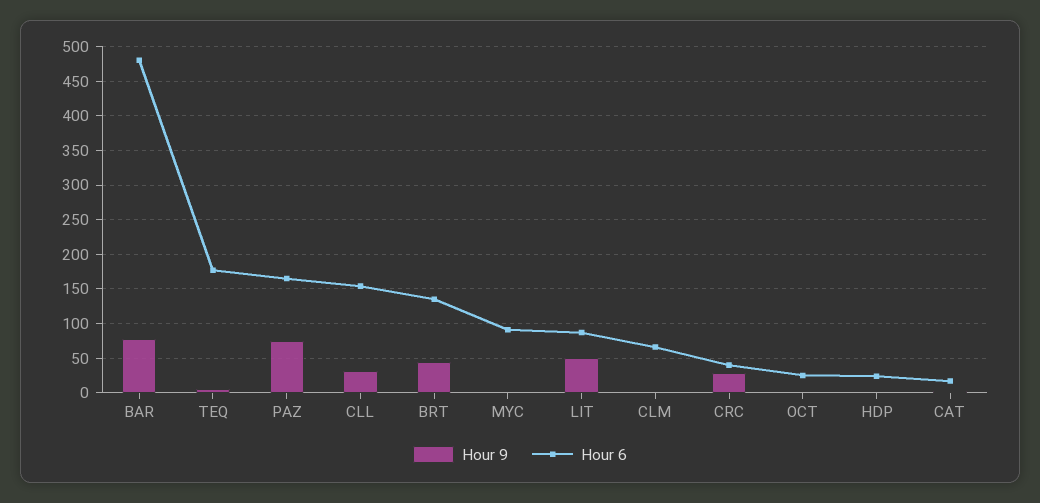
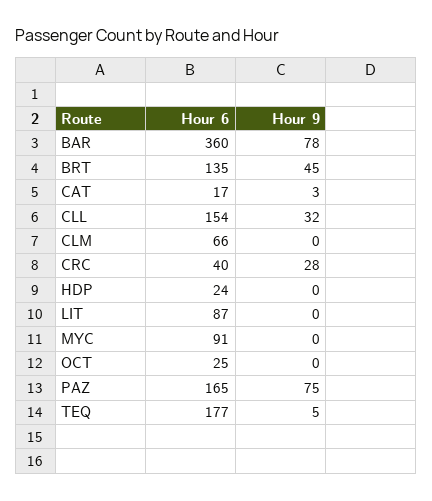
Hour 6, BAR: 480 -> 360
Hour 9, LIT: 50 -> 0

